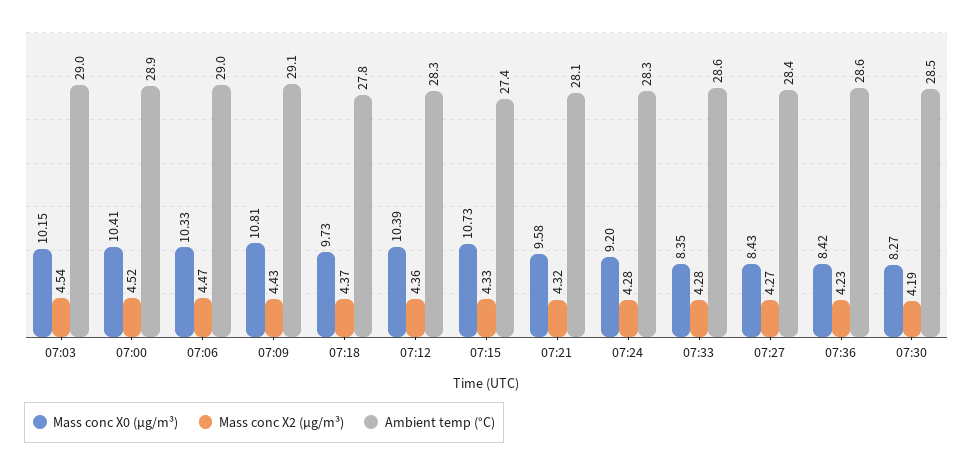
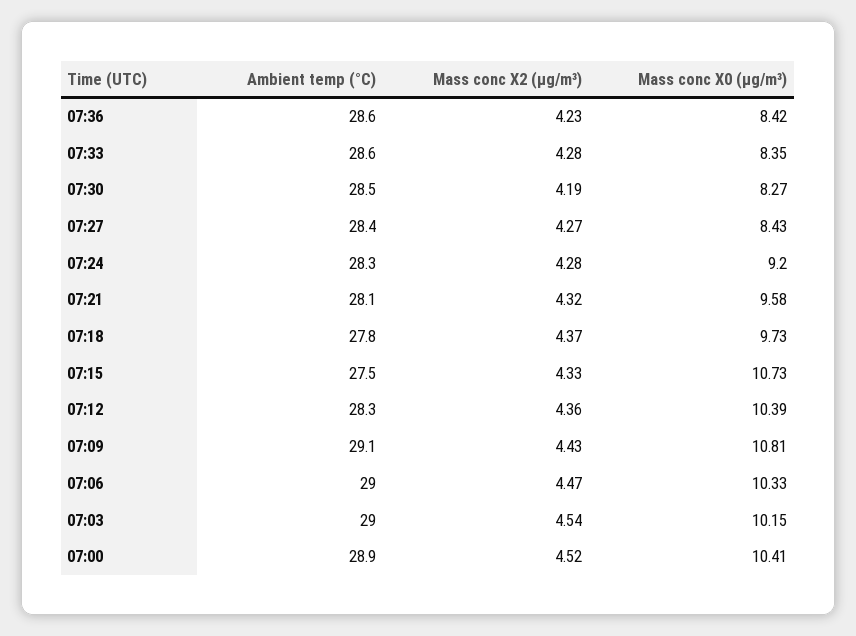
Ambient temp (°C), 07:15: 27.4 -> 27.5

